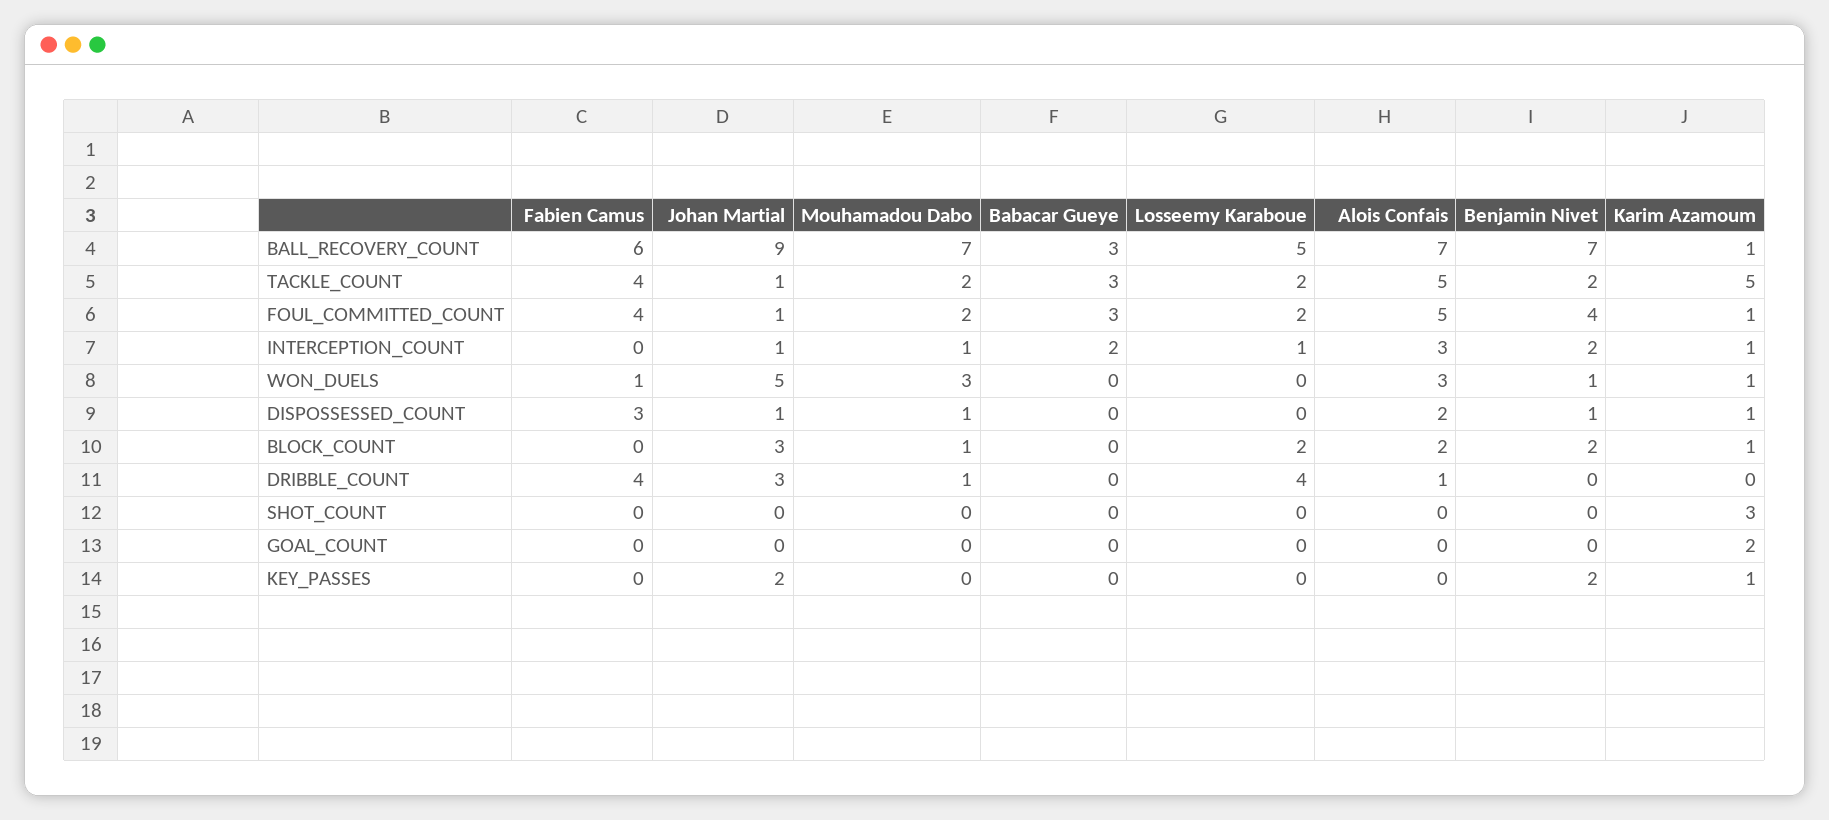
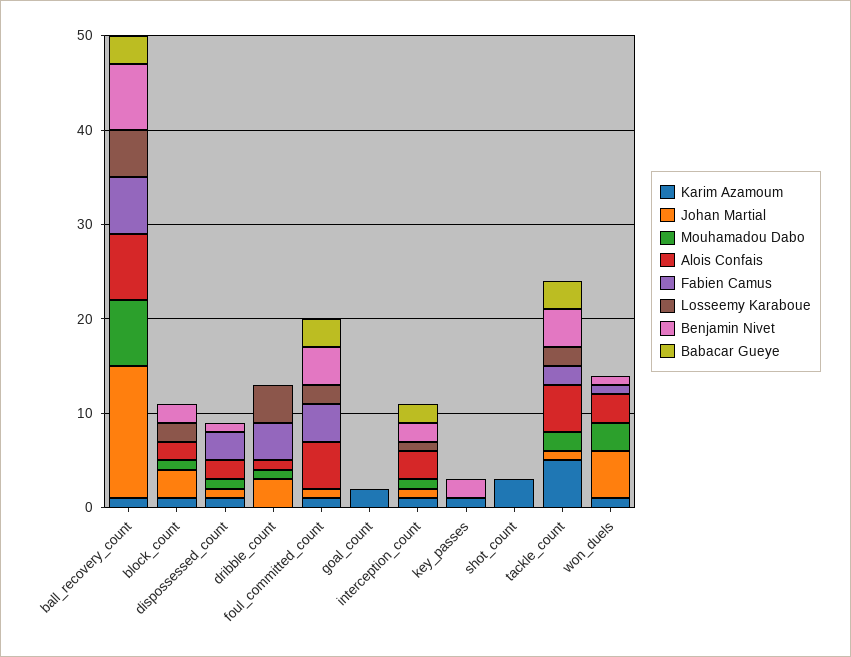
Johan Martial, BALL_RECOVERY_COUNT: 9 -> 14
Fabien Camus, TACKLE_COUNT: 4 -> 2
Benjamin Nivet, TACKLE_COUNT: 2 -> 4
Mouhamadou Dabo, FOUL_COMMITTED_COUNT: 2 -> 0
Johan Martial, KEY_PASSES: 2 -> 0

